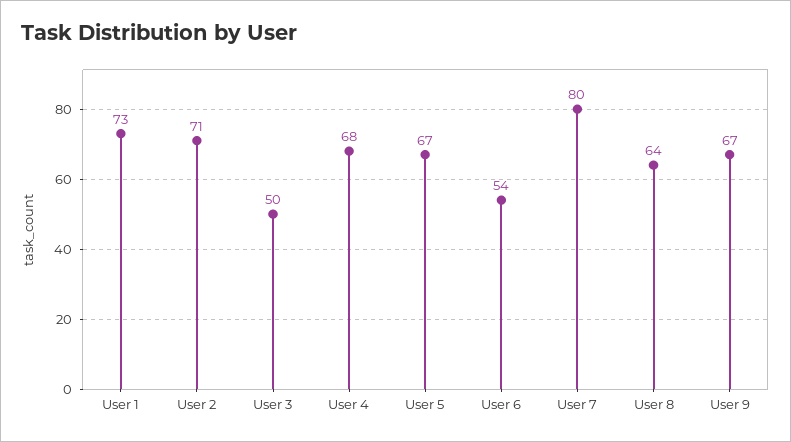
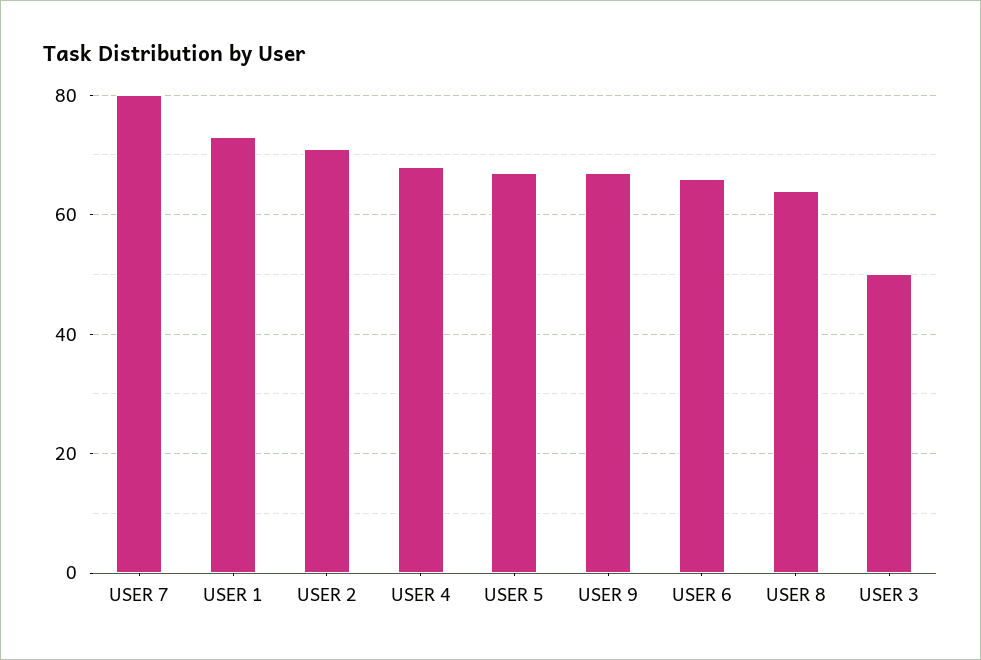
User 6: 54 -> 65

